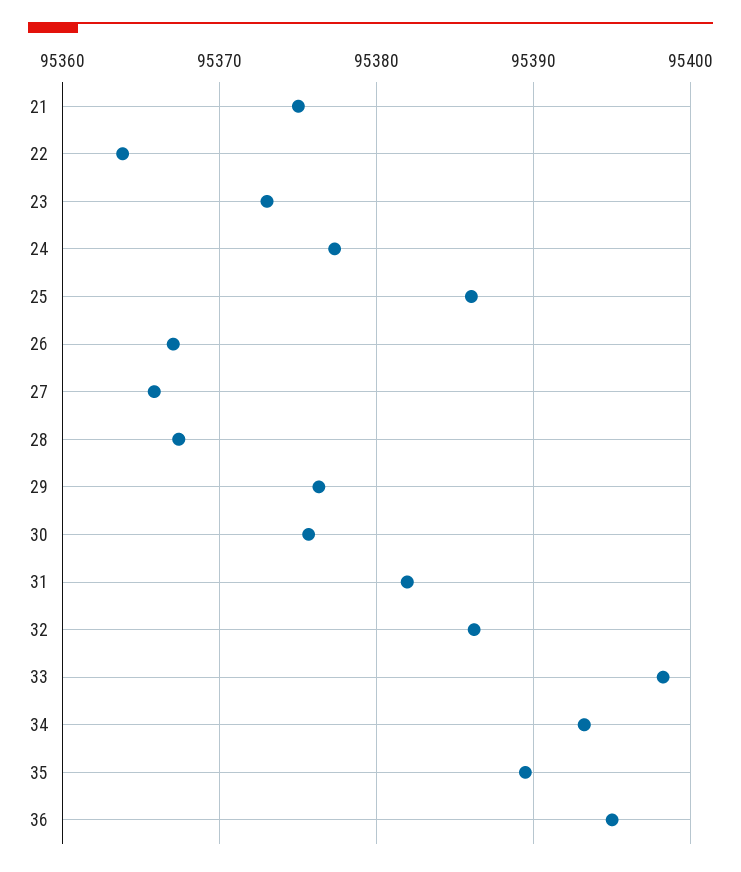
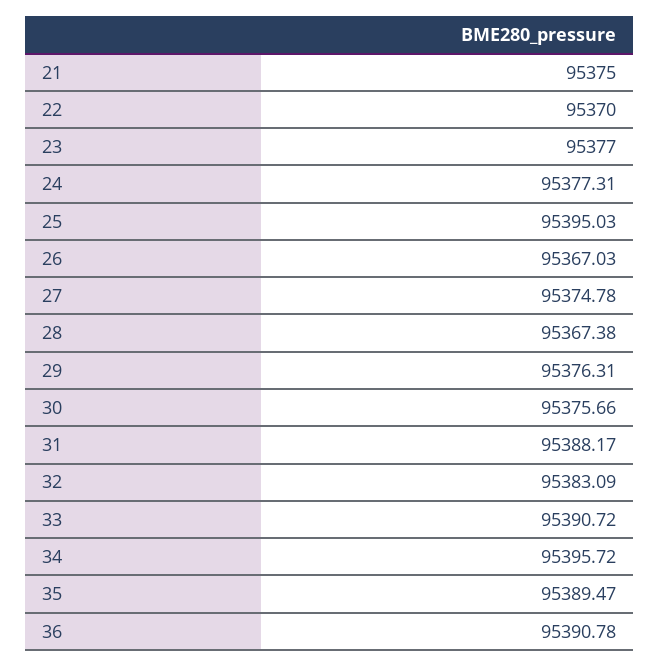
22: 95364 -> 95370
23: 95373 -> 95377
25: 95386 -> 95395.03
27: 95366 -> 95374.78
31: 95382 -> 95388.17
32: 95386 -> 95383.09
33: 95398 -> 95390.72
34: 95393 -> 95395.72
36: 95395 -> 95390.78

